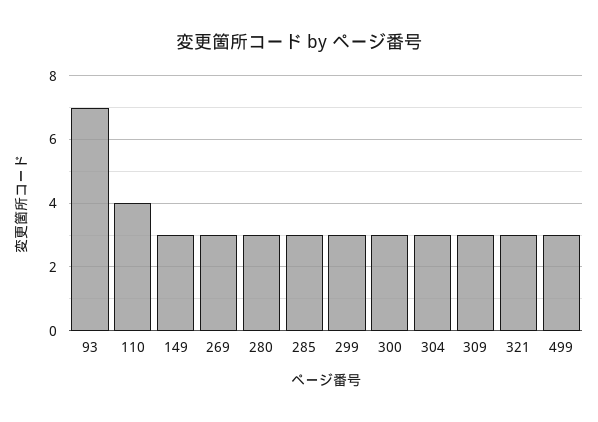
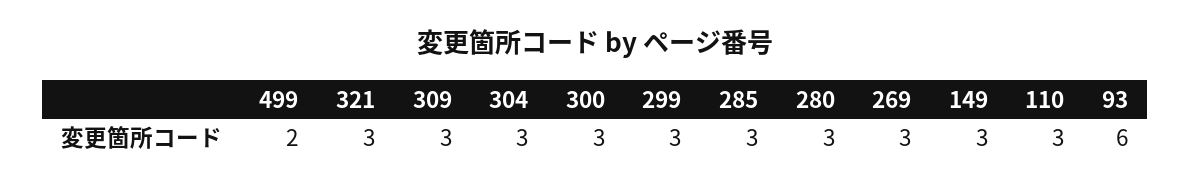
93: 7 -> 6
110: 4 -> 3
499: 3 -> 2

